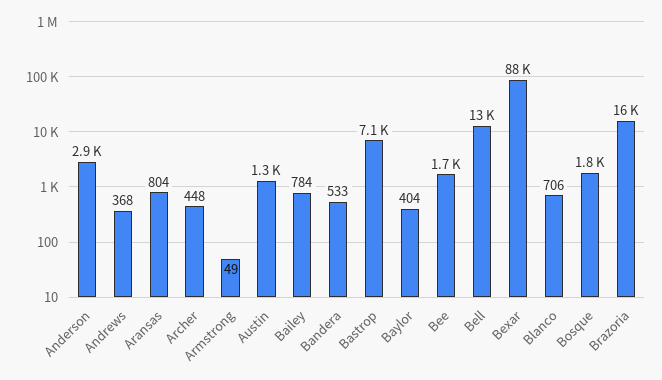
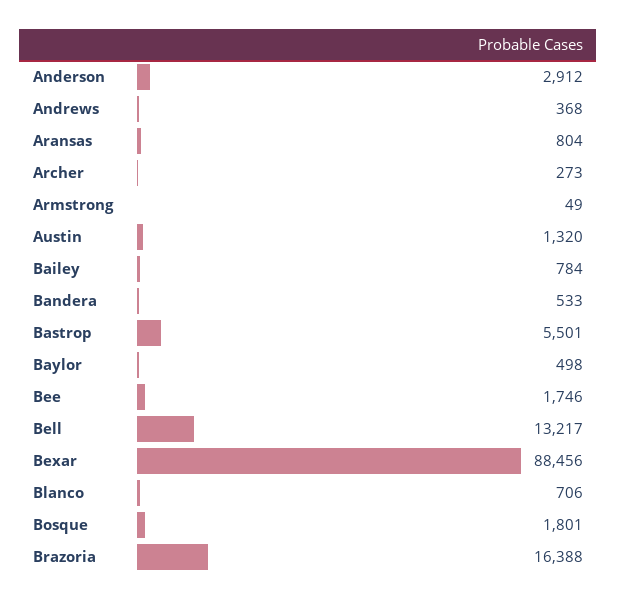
Archer: 448 -> 273
Bastrop: 7100 -> 5501
Baylor: 404 -> 498

